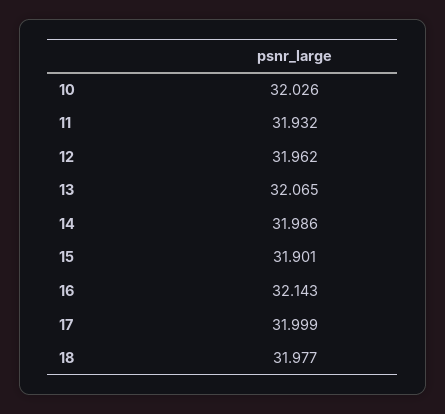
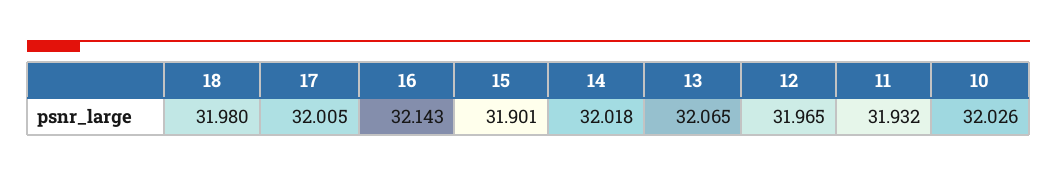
12: 31.962 -> 31.965
14: 31.986 -> 32.018
17: 31.999 -> 32.005
18: 31.977 -> 31.98

